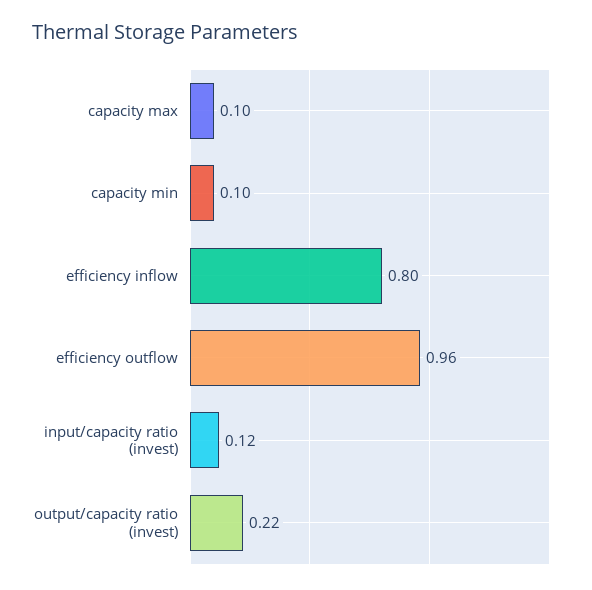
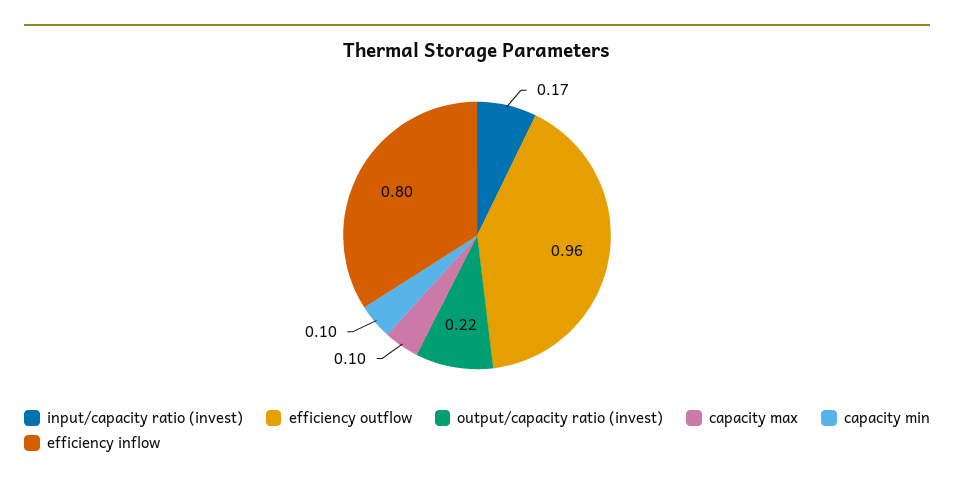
input/capacity ratio (invest): 0.12 -> 0.17

